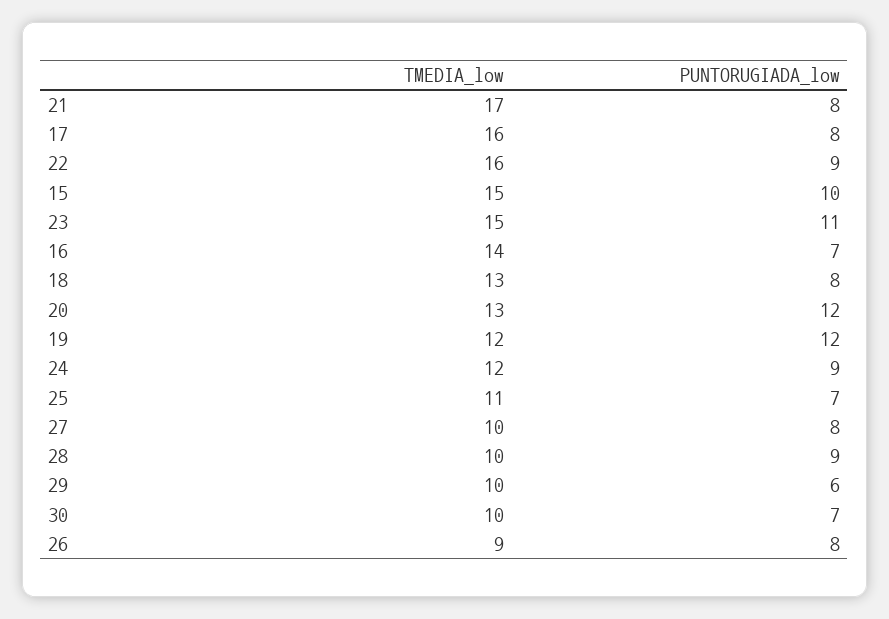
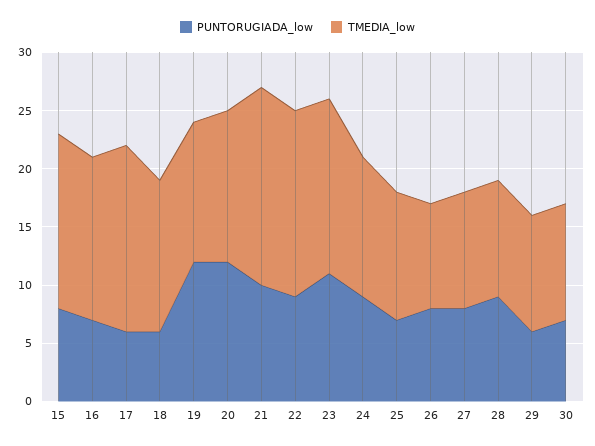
PUNTORUGIADA_low, 21: 8 -> 10
PUNTORUGIADA_low, 17: 8 -> 6
PUNTORUGIADA_low, 15: 10 -> 8
PUNTORUGIADA_low, 18: 8 -> 6

